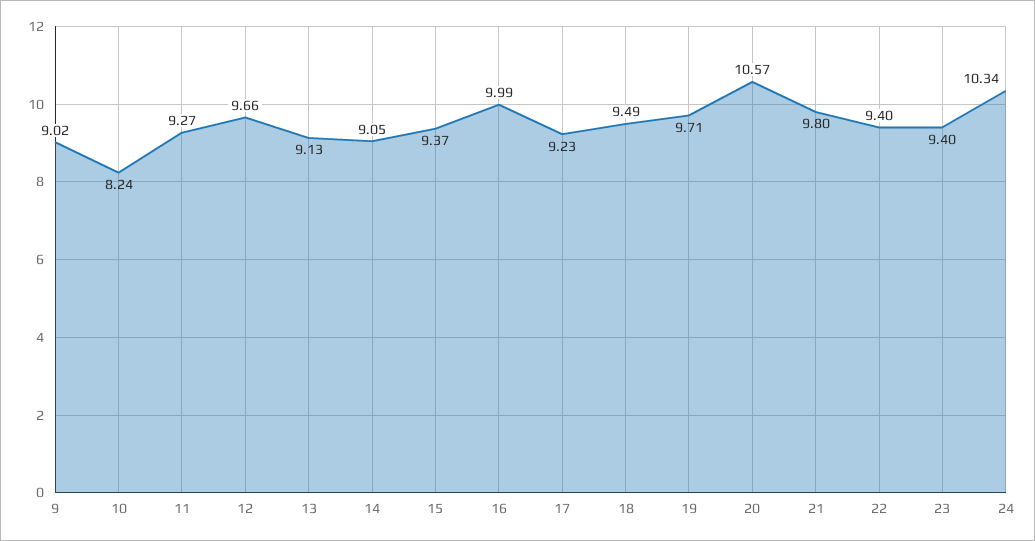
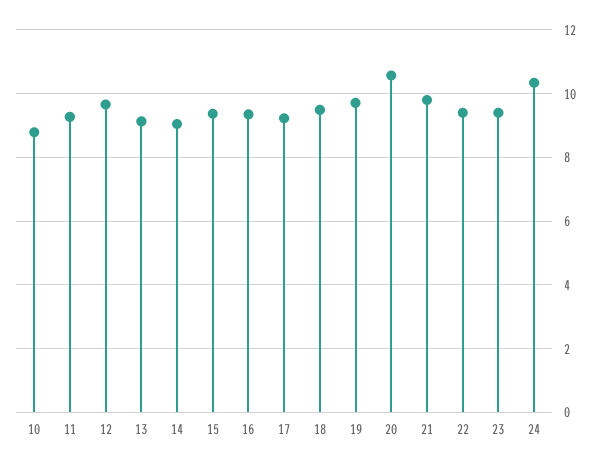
9: 9.02 -> none
10: 8.24 -> 8.8
16: 9.99 -> 9.4

